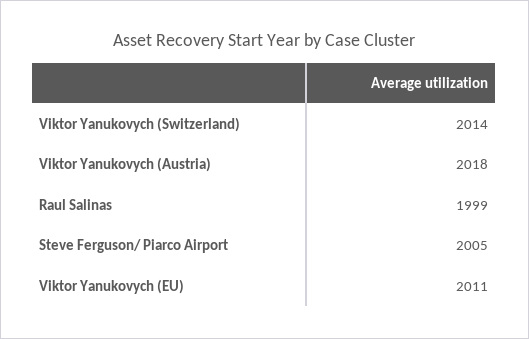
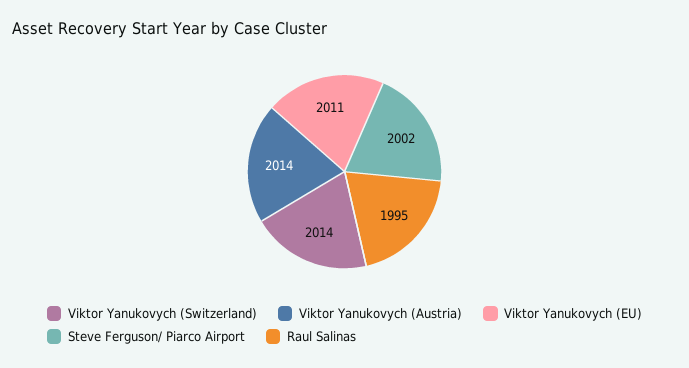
Viktor Yanukovych (Austria): 2018 -> 2014
Raul Salinas: 1999 -> 1995
Steve Ferguson/ Piarco Airport: 2005 -> 2002

